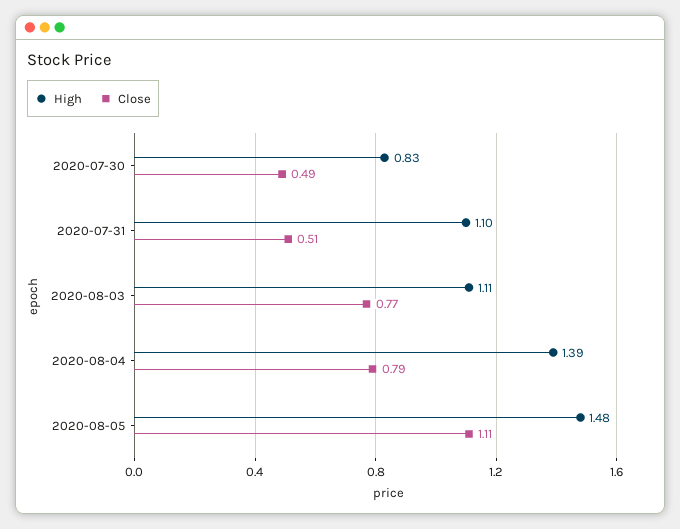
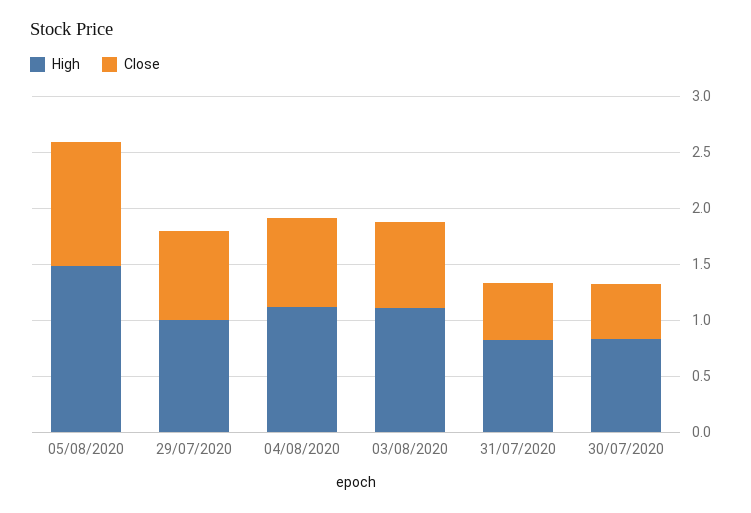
High, 2020-07-31: 1.1 -> 0.8
High, 2020-08-04: 1.39 -> 1.1
High, 29/07/2020: none -> 1
Close, 29/07/2020: none -> 0.8

